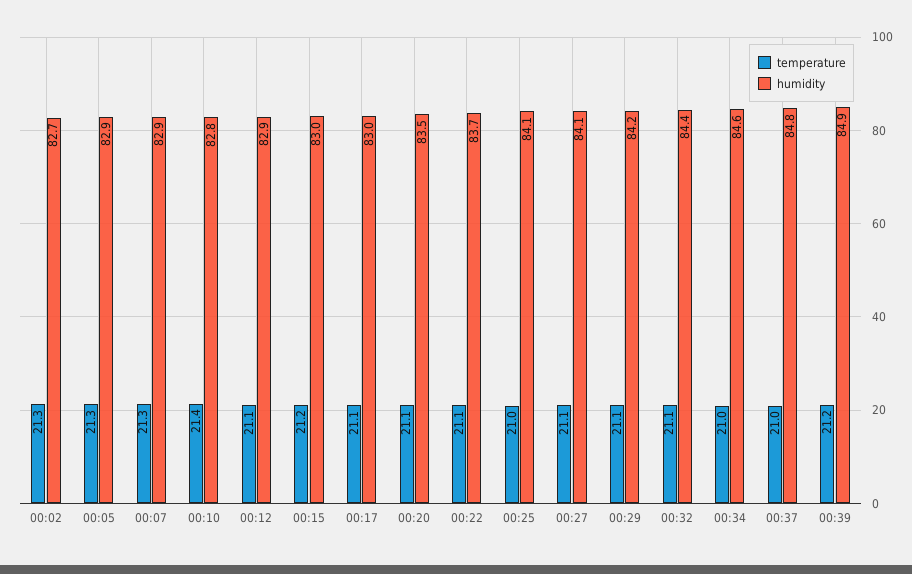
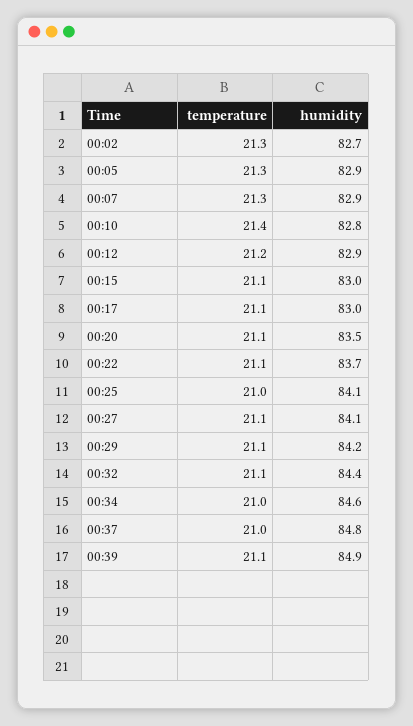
temperature, 00:12: 21.1 -> 21.2
temperature, 00:15: 21.2 -> 21.1
temperature, 00:39: 21.2 -> 21.1

